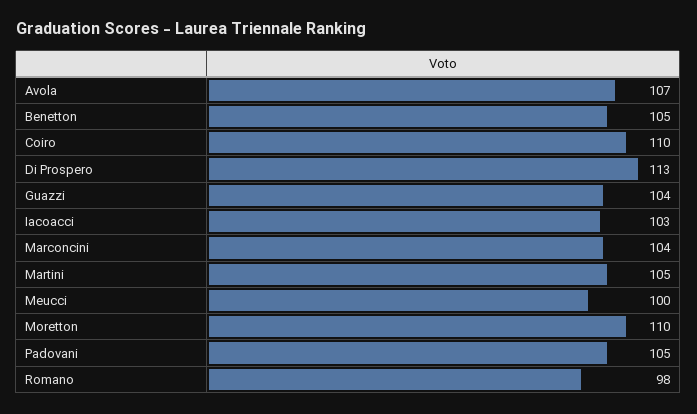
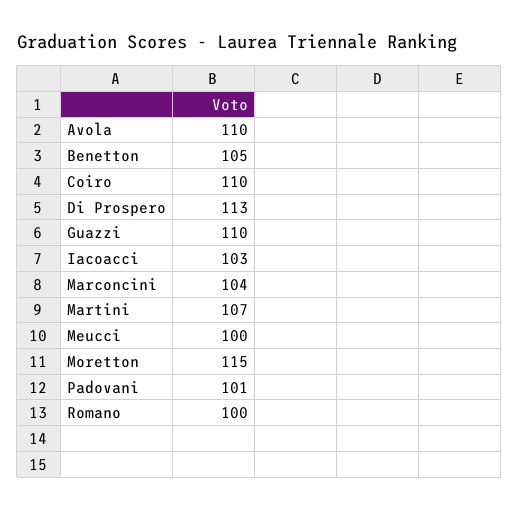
Avola: 107 -> 110
Guazzi: 104 -> 110
Martini: 105 -> 107
Moretton: 110 -> 115
Padovani: 105 -> 101
Romano: 98 -> 100

